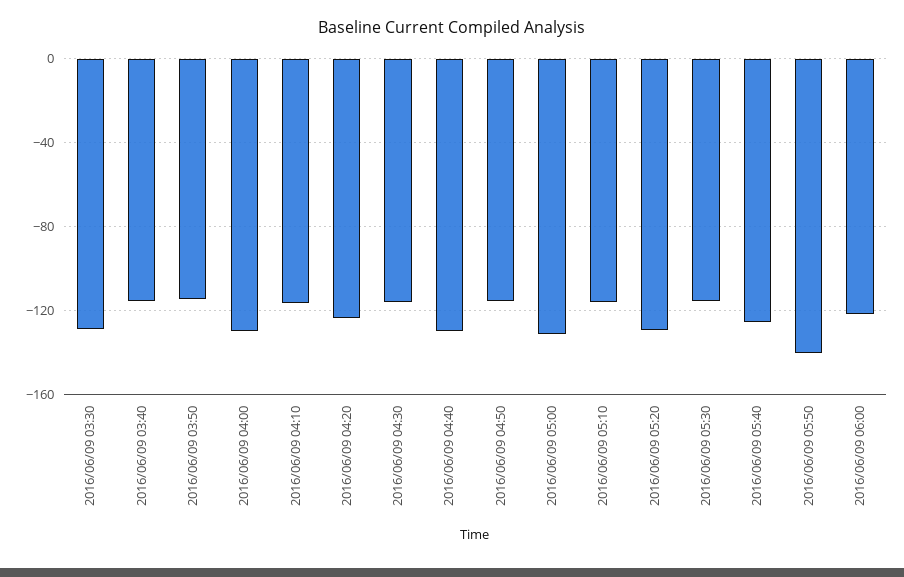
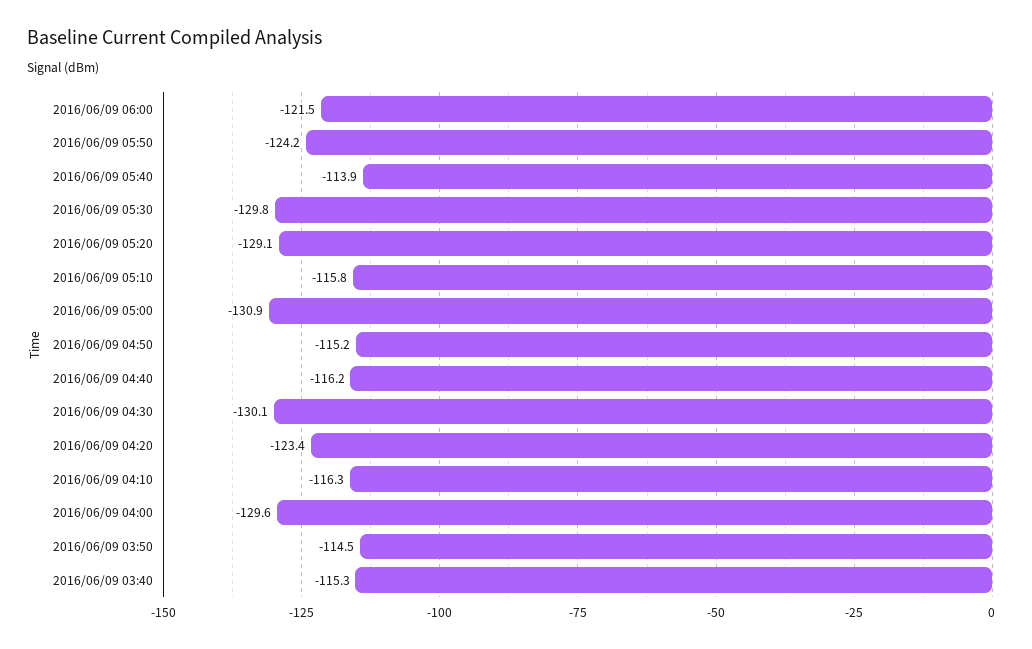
2016/06/09 03:30: -130 -> none
2016/06/09 04:30: -115 -> -130.1
2016/06/09 04:40: -130 -> -116.2
2016/06/09 05:30: -115 -> -129.8
2016/06/09 05:40: -125 -> -113.9
2016/06/09 05:50: -140 -> -124.2

